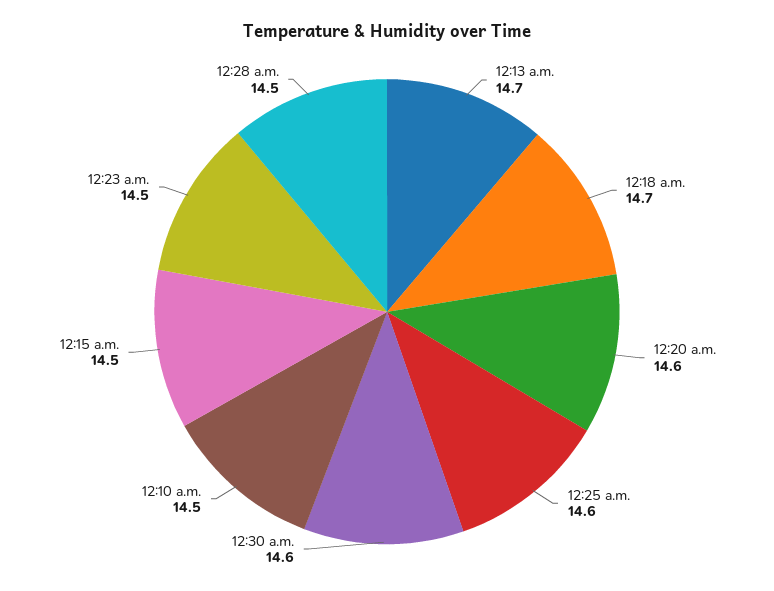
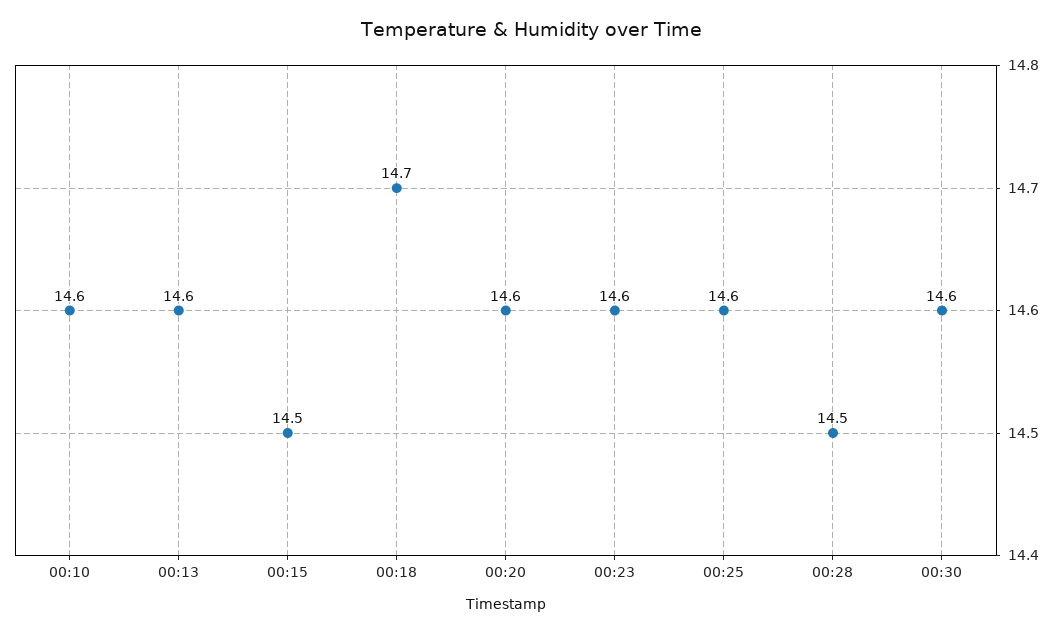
12:13 a.m.: 14.7 -> 14.6
12:10 a.m.: 14.5 -> 14.6
12:23 a.m.: 14.5 -> 14.6

